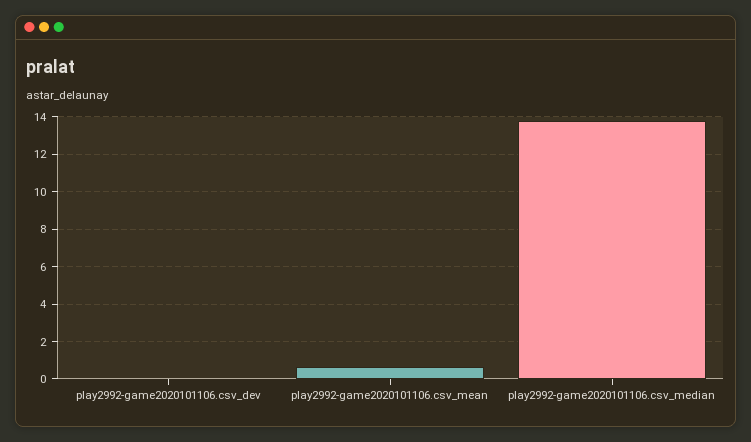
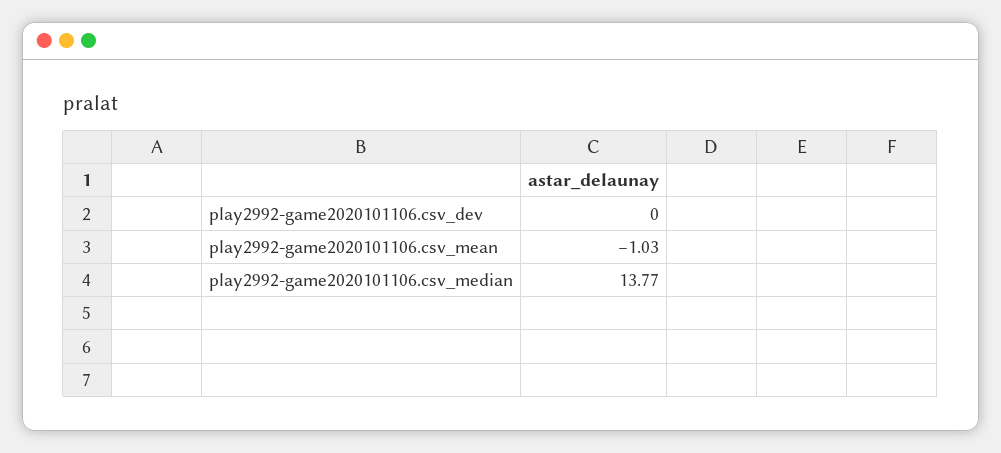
play2992-game2020101106.csv_mean: 0.5 -> -1.03

